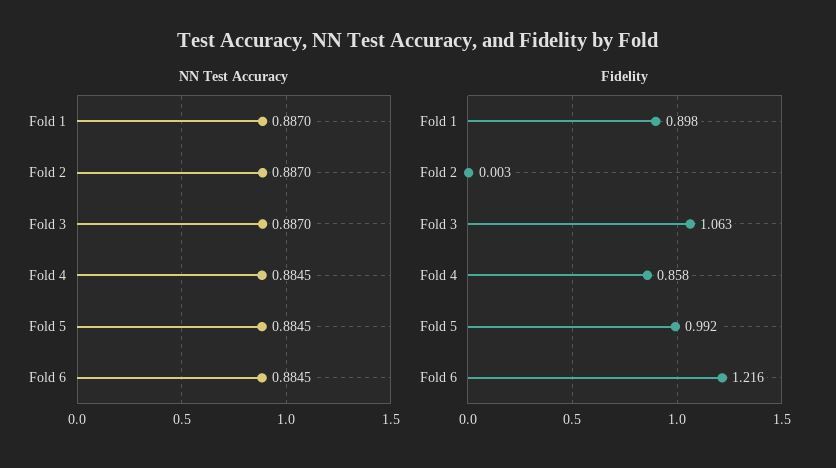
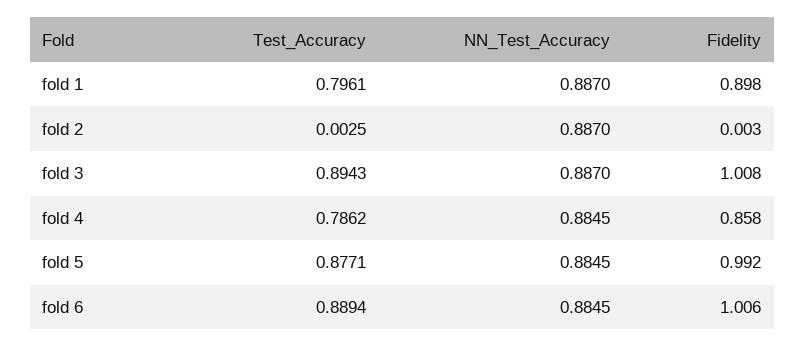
Fidelity, Fold 3: 1.063 -> 1.008
Fidelity, Fold 6: 1.216 -> 1.006
Test_Accuracy, Fold 1: none -> 0.7961
Test_Accuracy, Fold 2: none -> 0.0025
Test_Accuracy, Fold 3: none -> 0.8943
Test_Accuracy, Fold 4: none -> 0.7862
Test_Accuracy, Fold 5: none -> 0.8771
Test_Accuracy, Fold 6: none -> 0.8894

